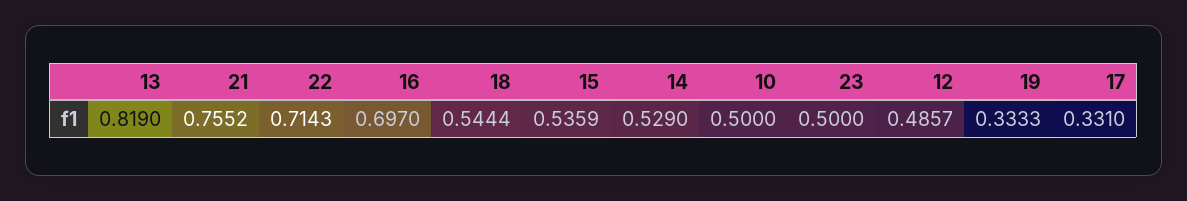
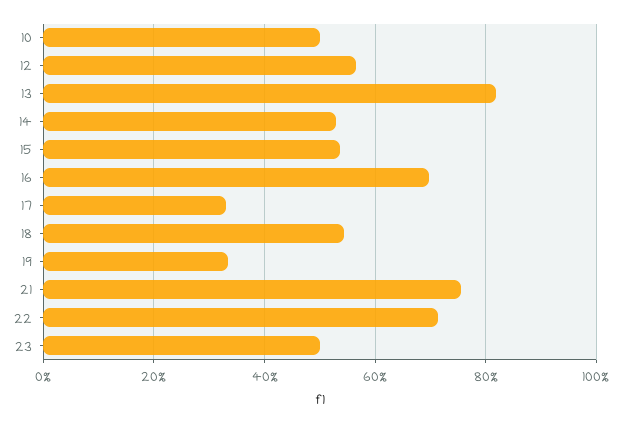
12: 0.4857 -> 0.56

